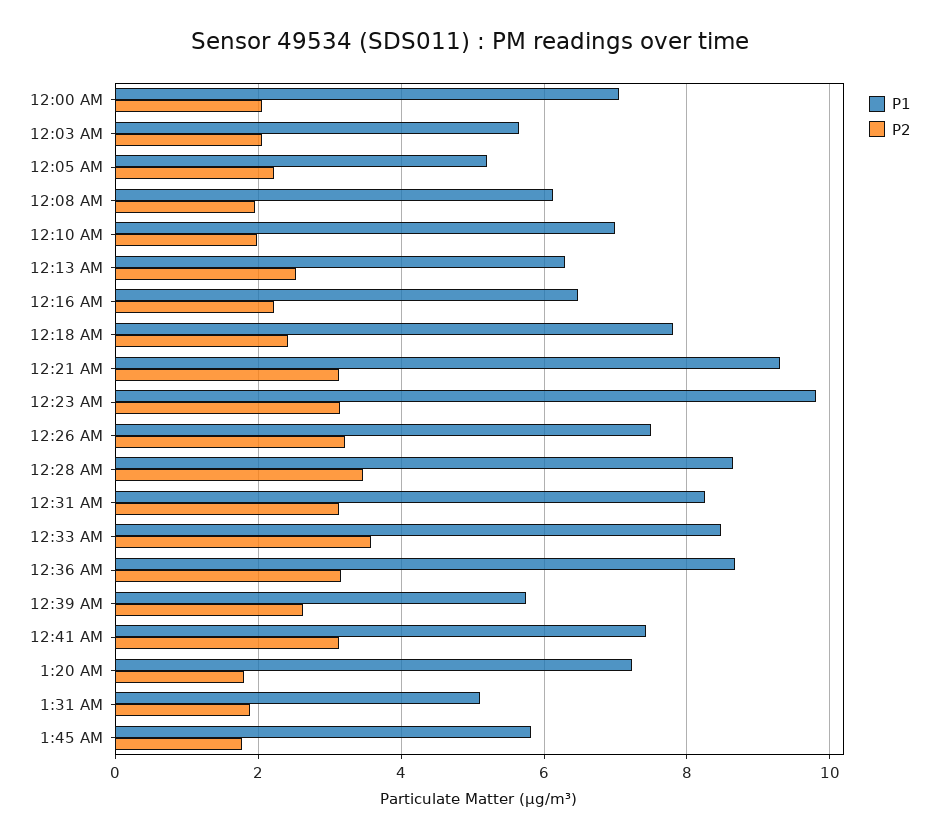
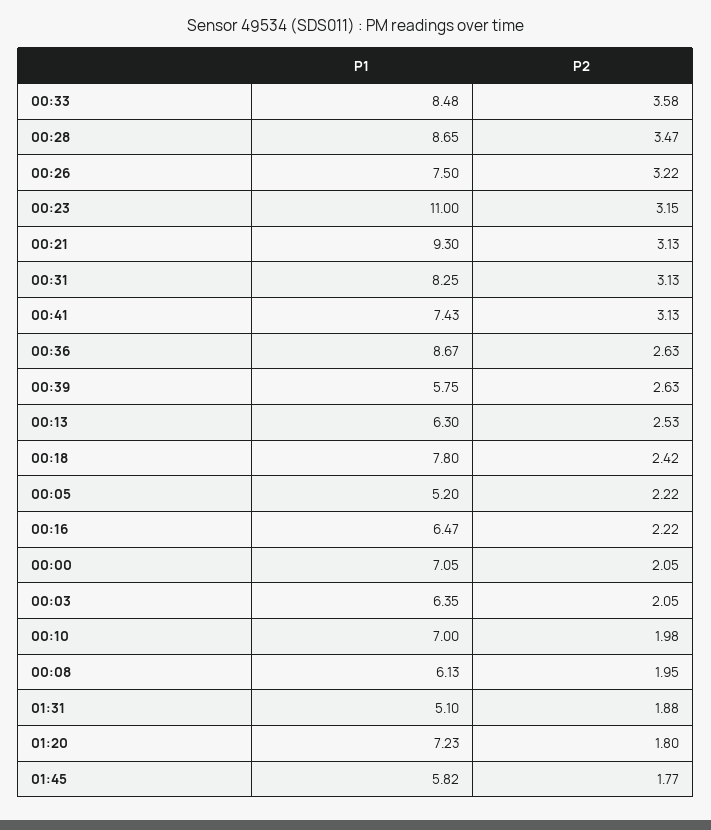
P1, 12:03 AM: 5.6 -> 6.35
P1, 12:23 AM: 9.8 -> 11
P2, 12:36 AM: 3.2 -> 2.63

